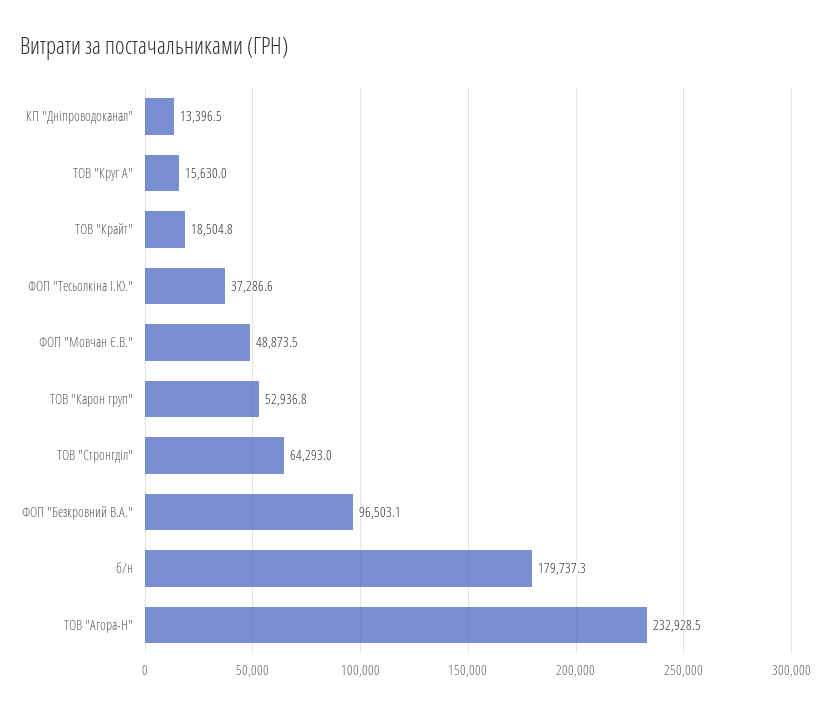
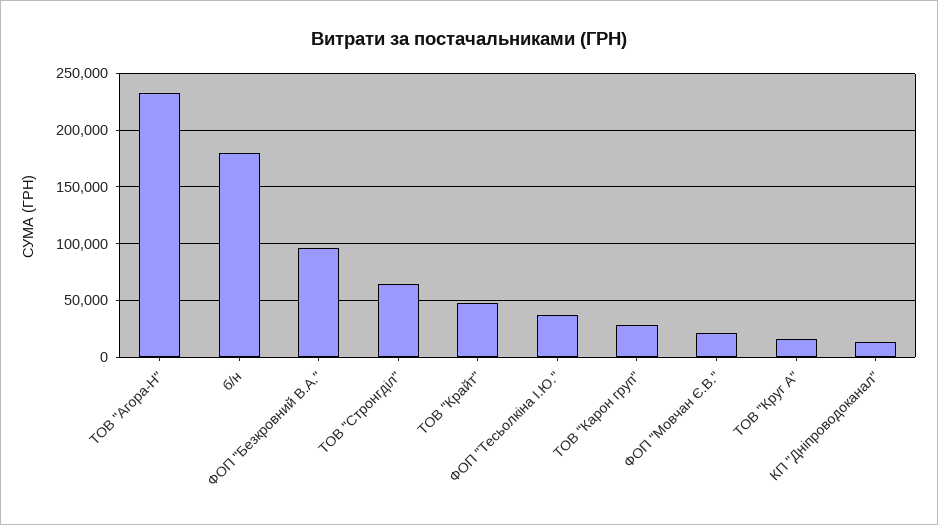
ТОВ "Крайт": 18504.8 -> 50000
ФОП "Мовчан Є.В.": 48873.5 -> 20000
ТОВ "Карон груп": 52936.8 -> 30000

